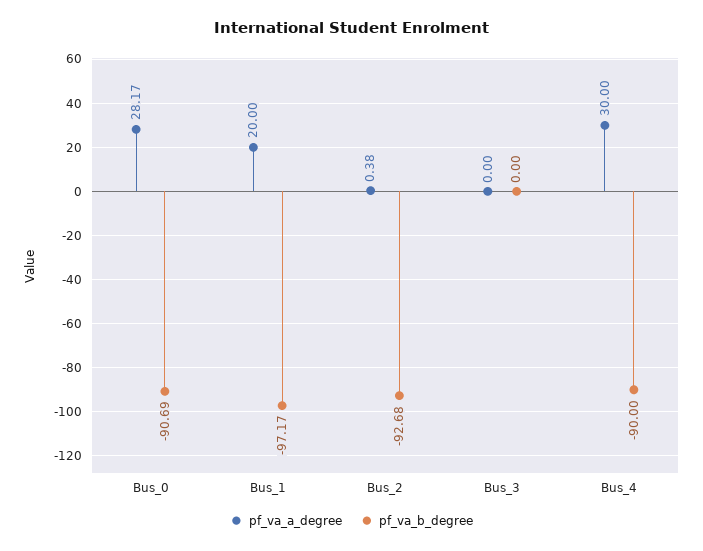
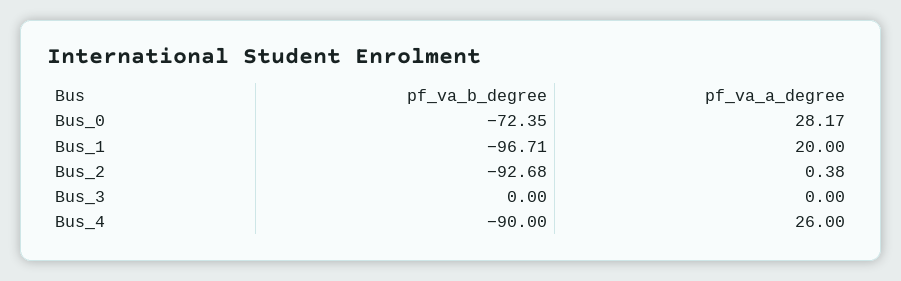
pf_va_b_degree, Bus_0: -90.69 -> -72.35
pf_va_b_degree, Bus_1: -97.17 -> -96.71
pf_va_a_degree, Bus_4: 30 -> 26

